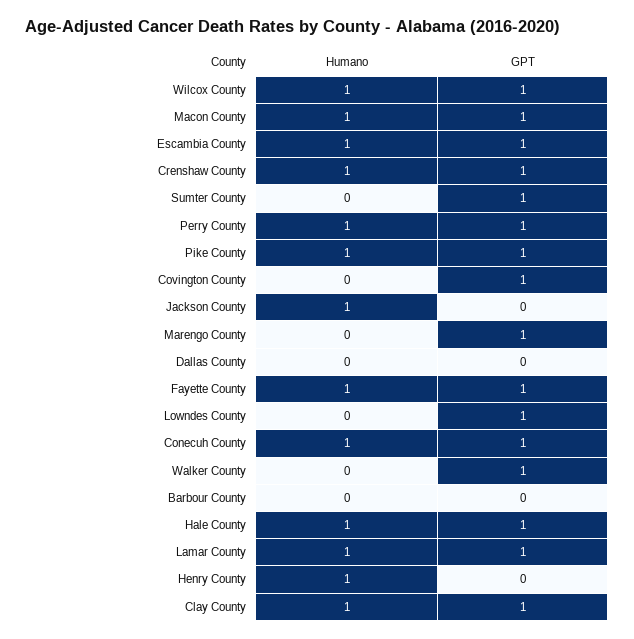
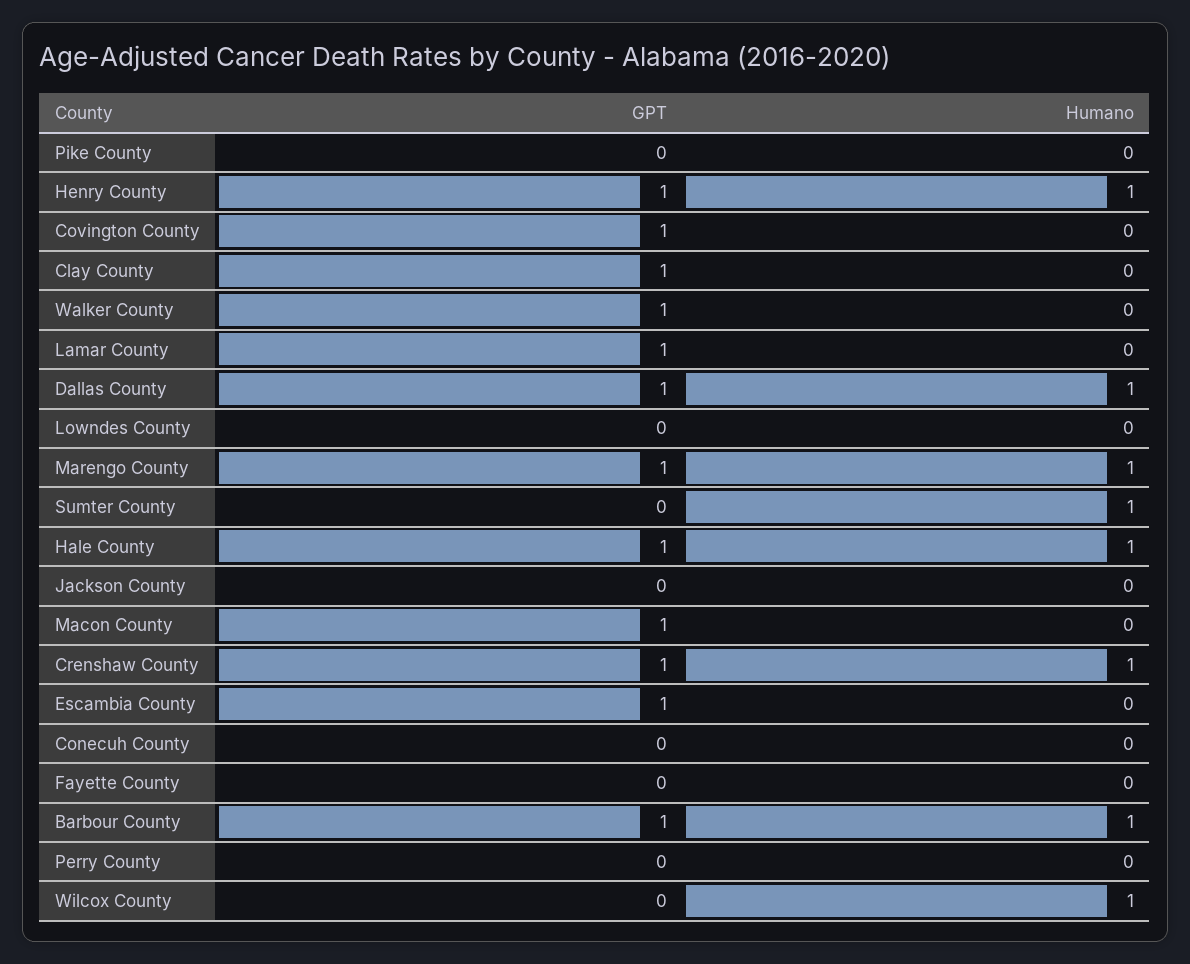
GPT, Wilcox County: 1 -> 0
Humano, Macon County: 1 -> 0
Humano, Escambia County: 1 -> 0
Humano, Sumter County: 0 -> 1
GPT, Sumter County: 1 -> 0
Humano, Perry County: 1 -> 0
GPT, Perry County: 1 -> 0
Humano, Pike County: 1 -> 0
GPT, Pike County: 1 -> 0
Humano, Jackson County: 1 -> 0
Humano, Marengo County: 0 -> 1
Humano, Dallas County: 0 -> 1
GPT, Dallas County: 0 -> 1
Humano, Fayette County: 1 -> 0
GPT, Fayette County: 1 -> 0
GPT, Lowndes County: 1 -> 0
Humano, Conecuh County: 1 -> 0
GPT, Conecuh County: 1 -> 0
Humano, Barbour County: 0 -> 1
GPT, Barbour County: 0 -> 1
Humano, Lamar County: 1 -> 0
GPT, Henry County: 0 -> 1
Humano, Clay County: 1 -> 0

